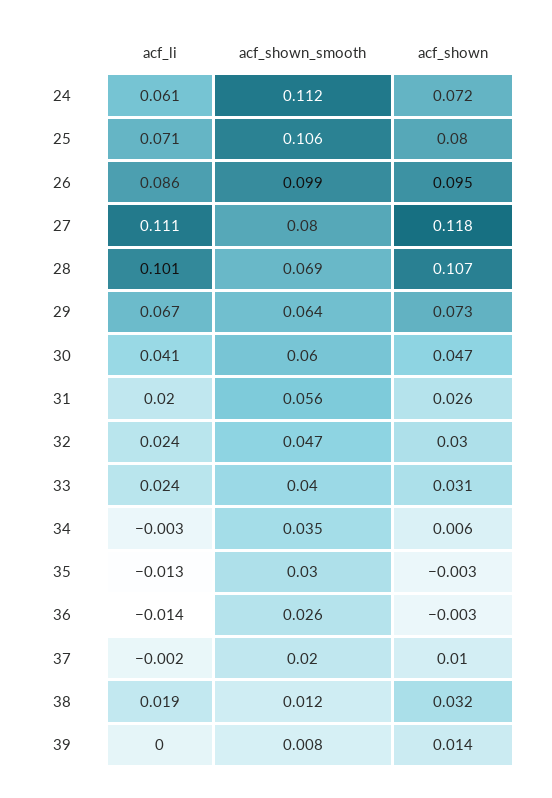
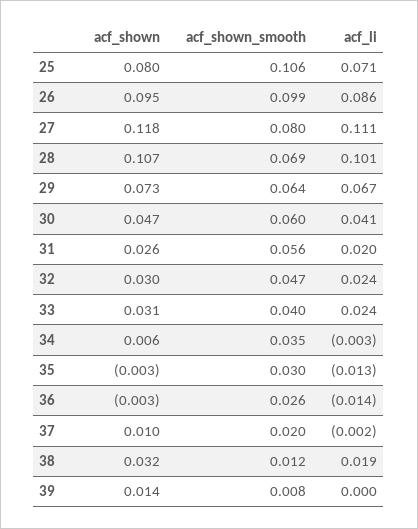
acf_li, 24: 0.061 -> none
acf_shown_smooth, 24: 0.112 -> none
acf_shown, 24: 0.072 -> none

